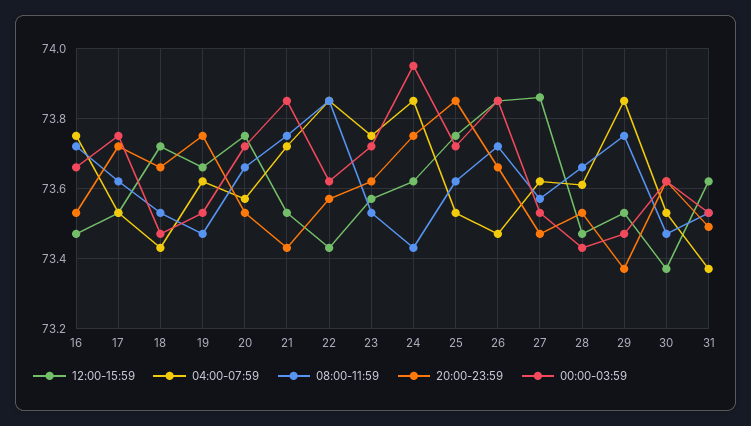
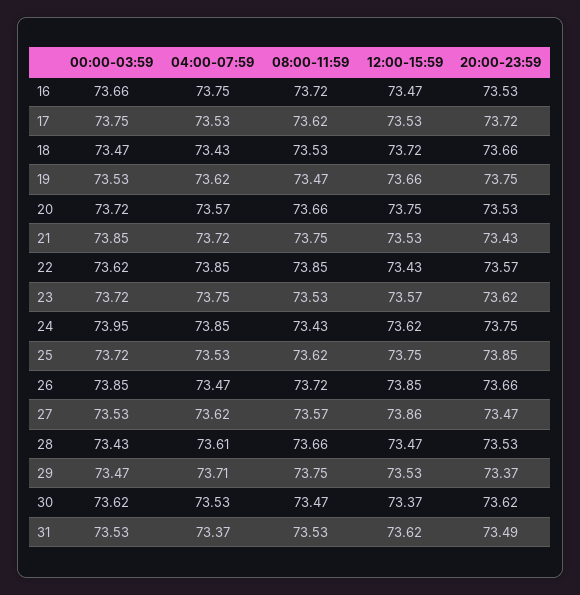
04:00-07:59, 29: 73.85 -> 73.71

